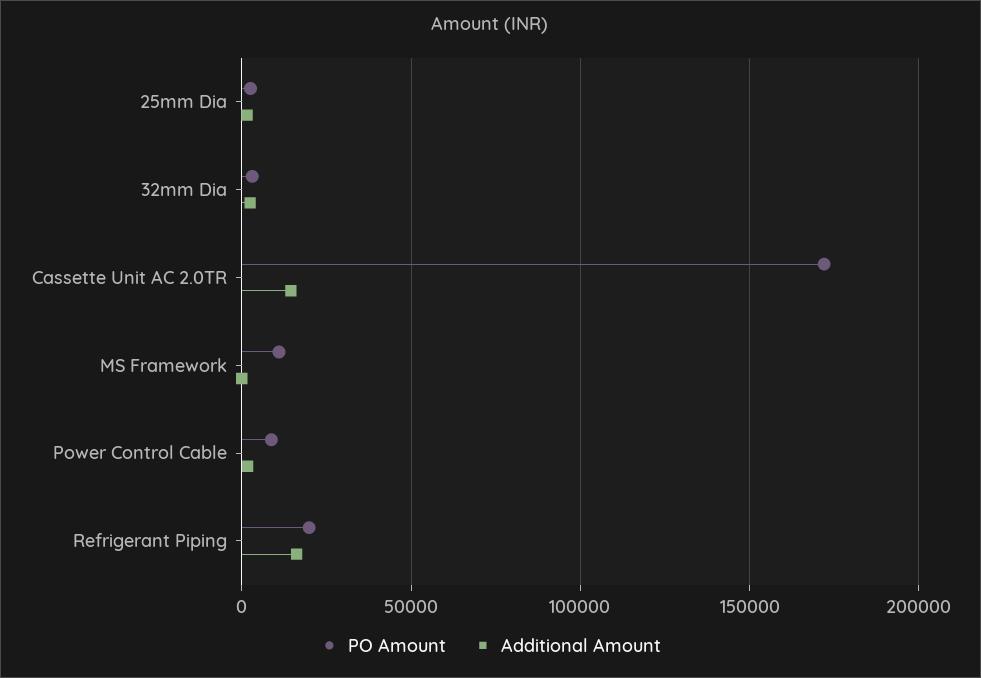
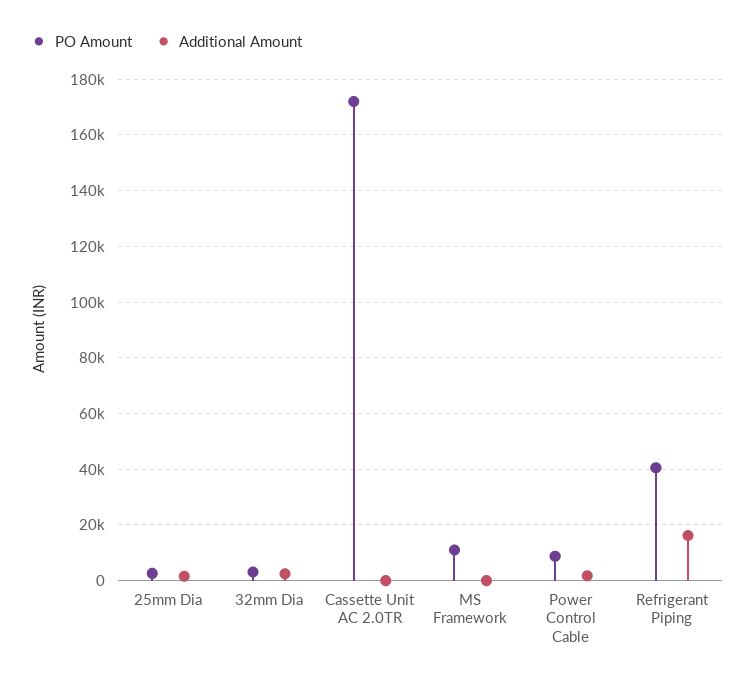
Additional Amount, Cassette Unit AC 2.0TR: 15000 -> 0
PO Amount, Refrigerant Piping: 20000 -> 40000

